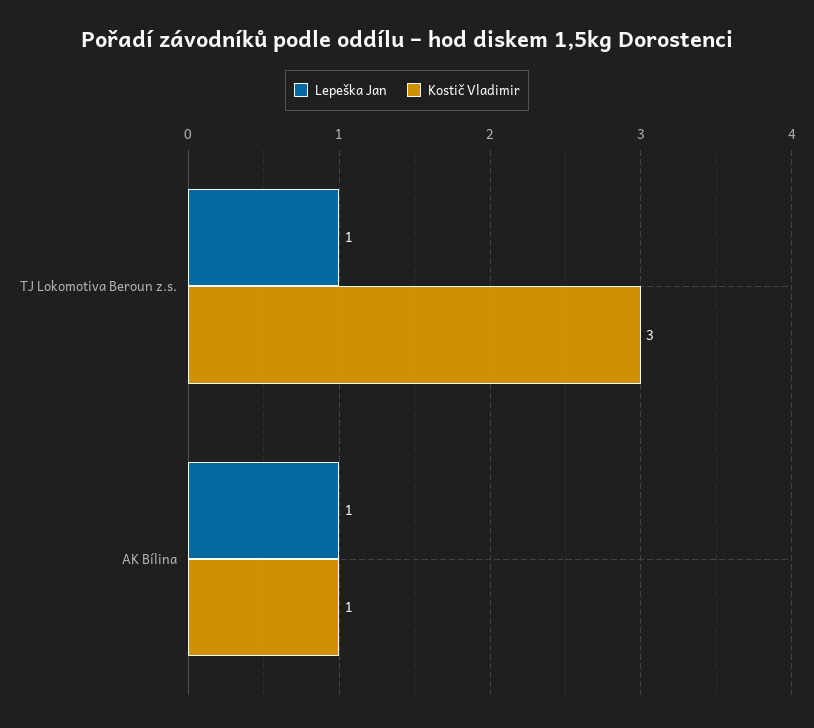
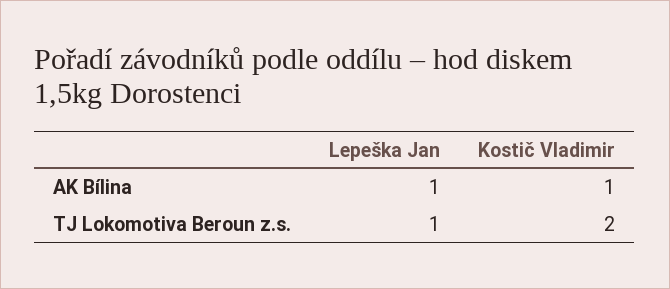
Kostič Vladimir, TJ Lokomotiva Beroun z.s.: 3 -> 2

